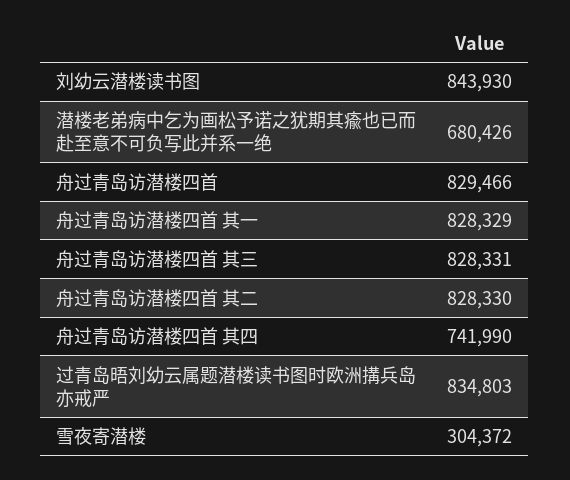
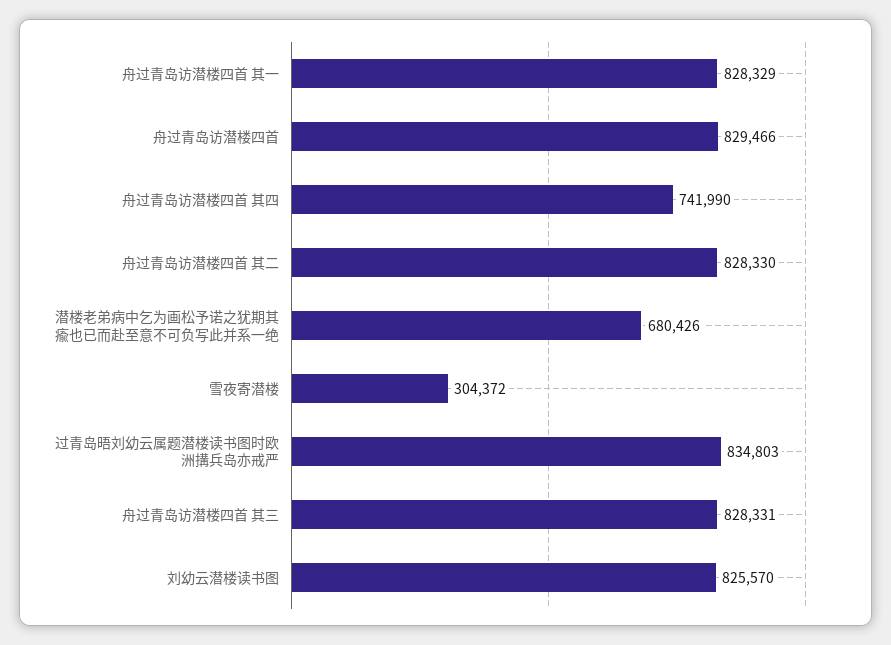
刘幼云潜楼读书图: 843930 -> 825570

